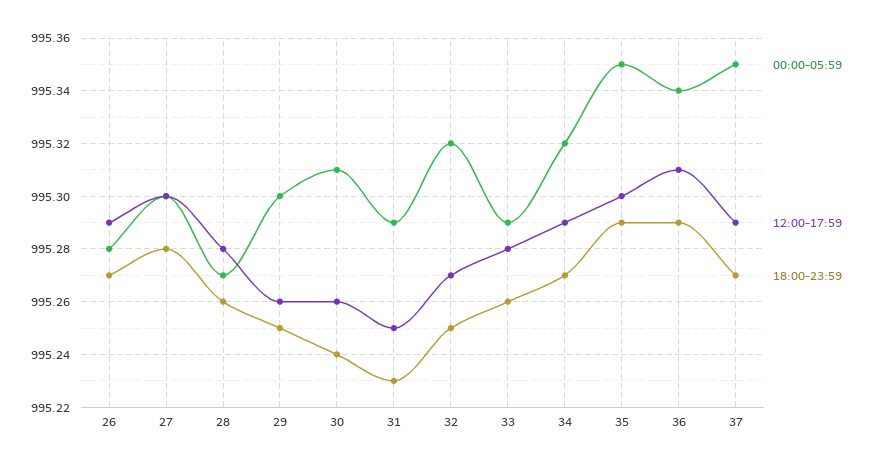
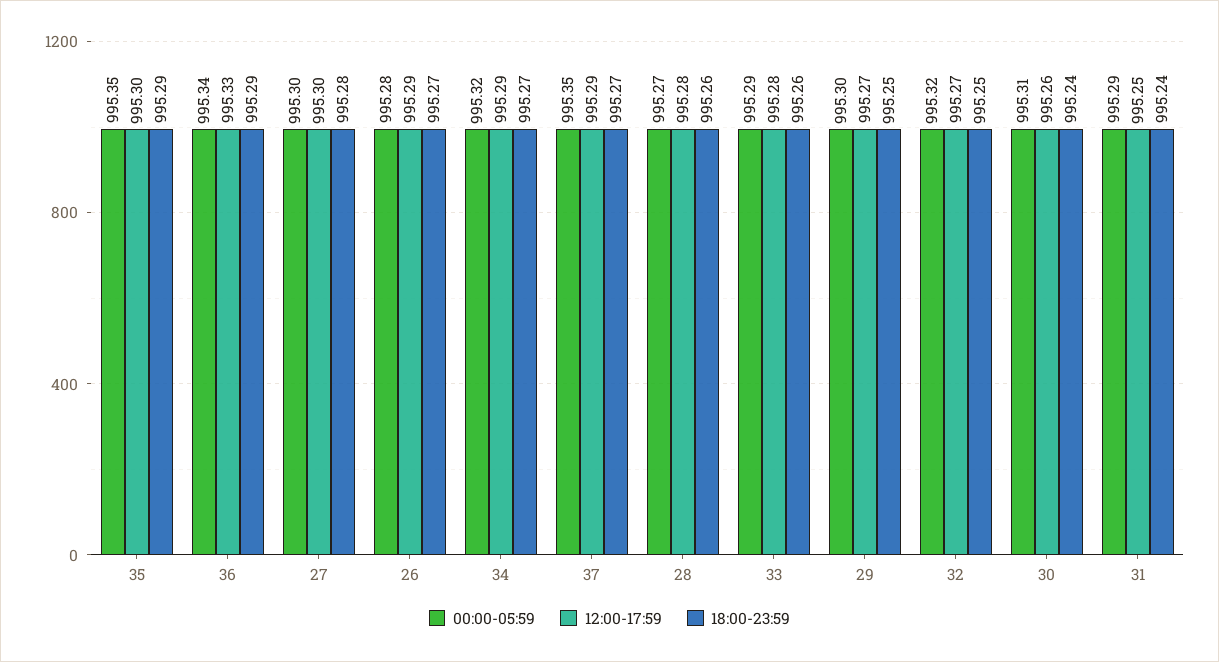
12:00-17:59, 29: 995.26 -> 995.27
18:00-23:59, 31: 995.23 -> 995.24
12:00-17:59, 36: 995.31 -> 995.33

